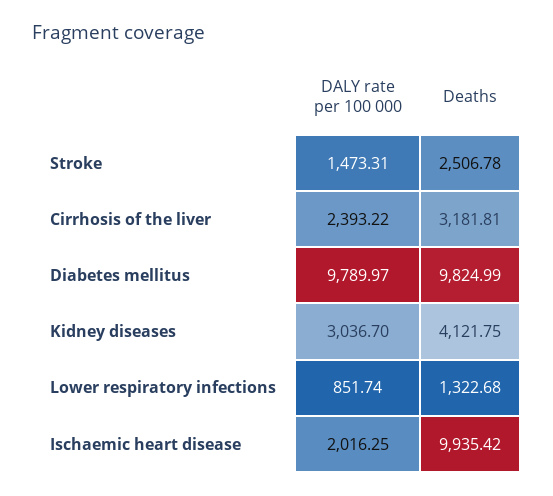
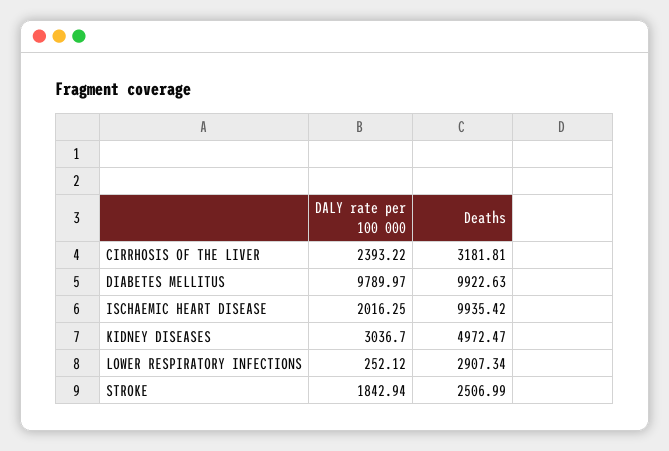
DALY rate per 100 000, Stroke: 1473.31 -> 1842.94
Deaths, Stroke: 2506.78 -> 2506.99
Deaths, Diabetes mellitus: 9824.99 -> 9922.63
Deaths, Kidney diseases: 4121.75 -> 4972.47
DALY rate per 100 000, Lower respiratory infections: 851.74 -> 252.12
Deaths, Lower respiratory infections: 1322.68 -> 2907.34

